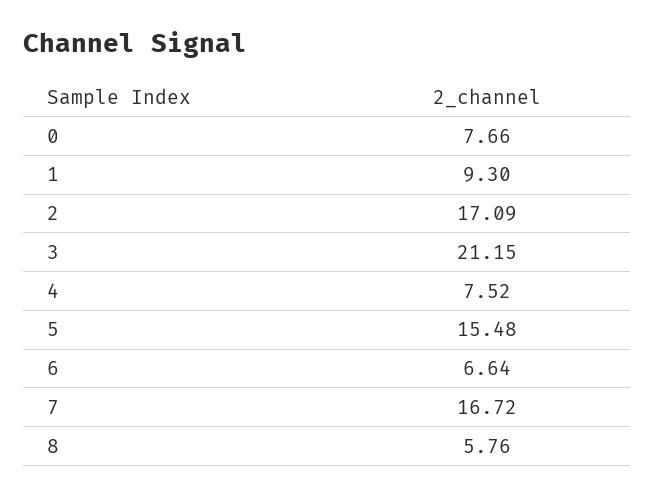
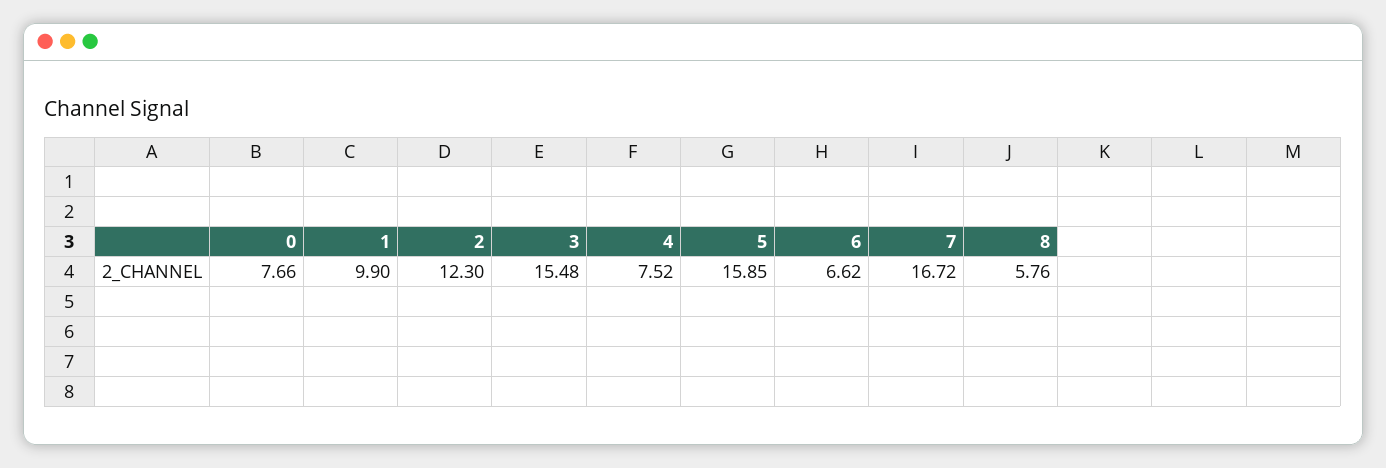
1: 9.3 -> 9.9
2: 17.09 -> 12.3
3: 21.15 -> 15.48
5: 15.48 -> 15.85
6: 6.64 -> 6.62

